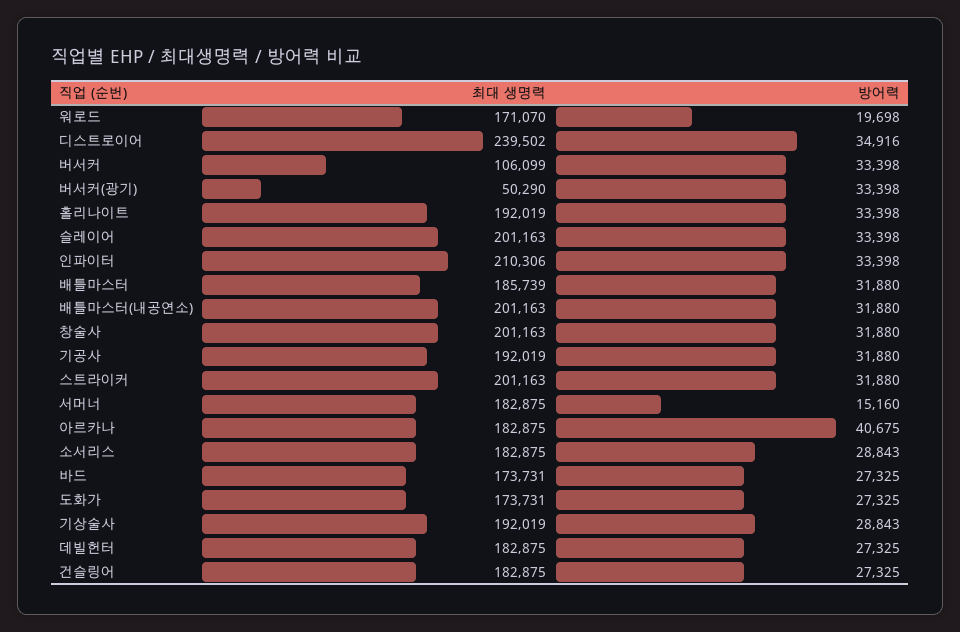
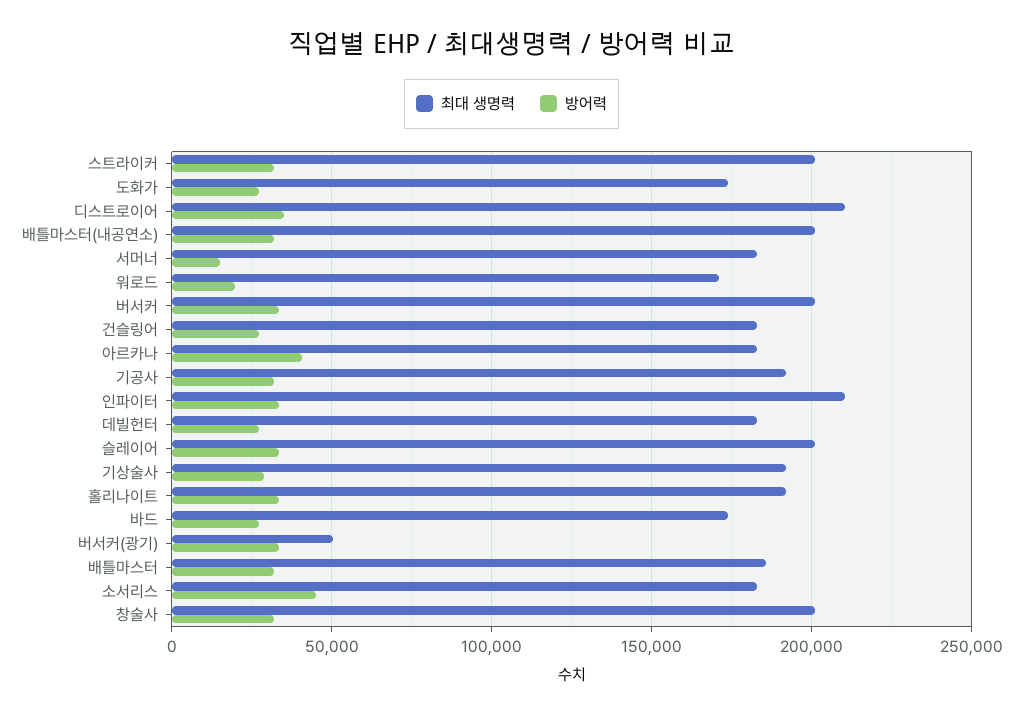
최대 생명력, 디스트로이어: 239502 -> 210000
최대 생명력, 버서커: 106099 -> 200000
방어력, 소서리스: 28843 -> 45000

